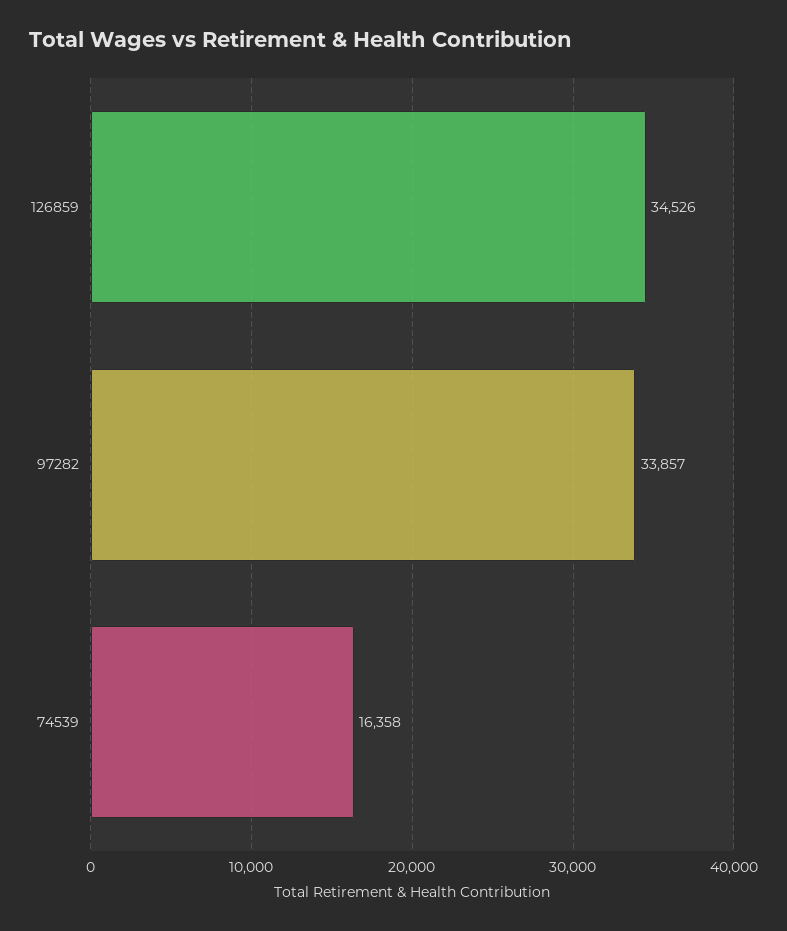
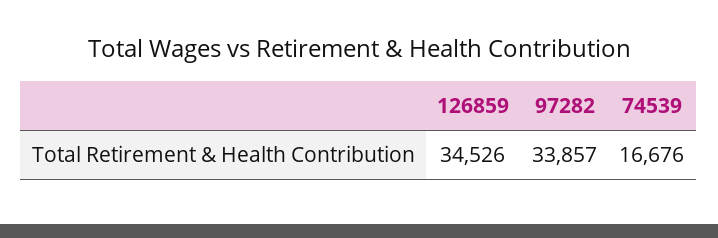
74539: 16358 -> 16676

